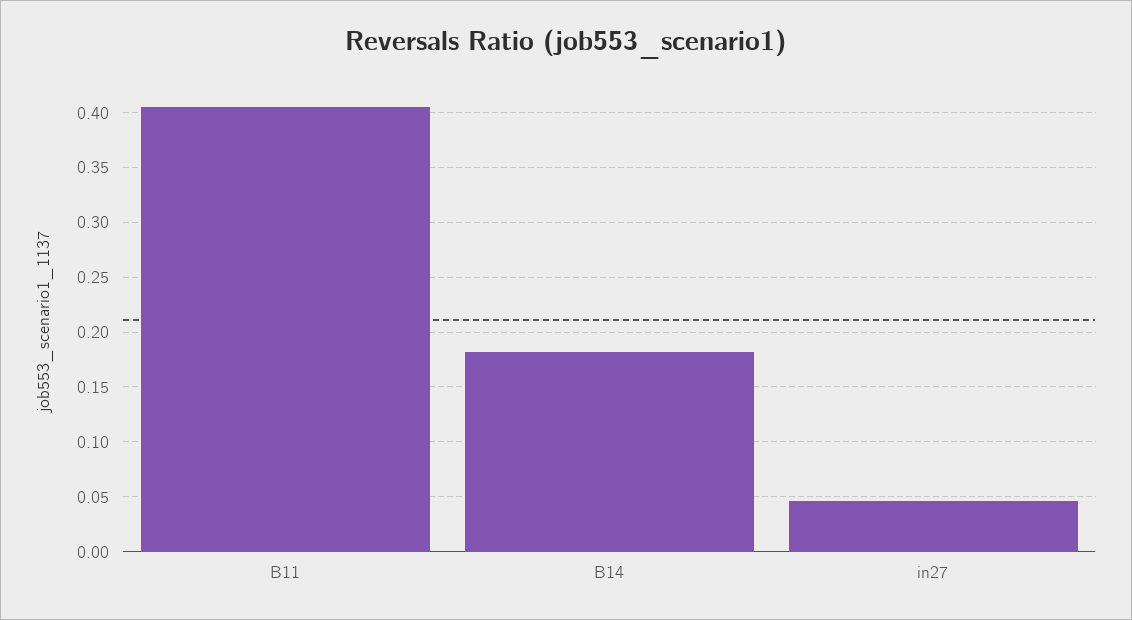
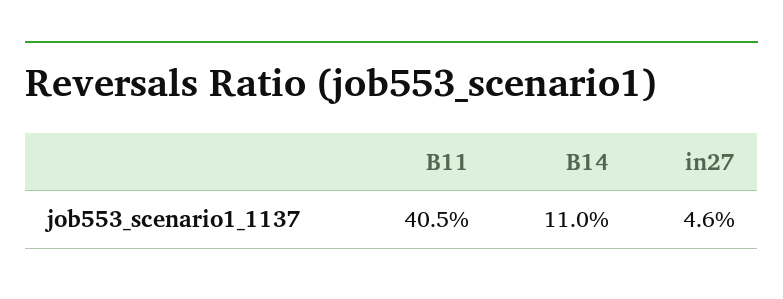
B14: 0.18 -> 0.11

